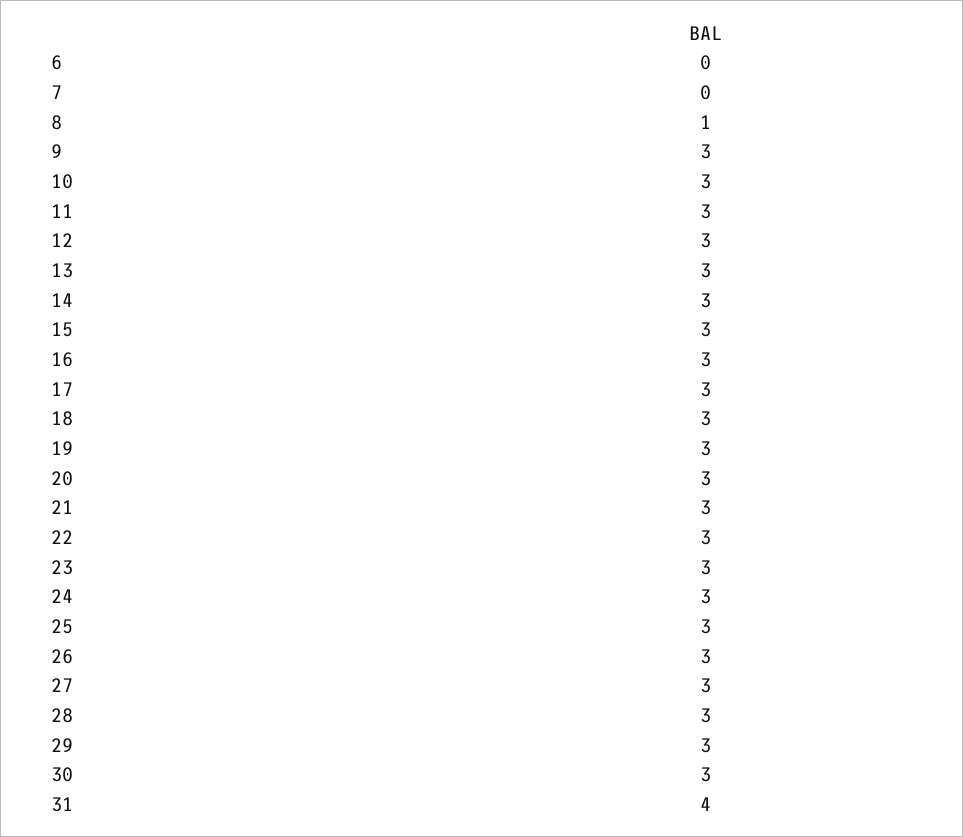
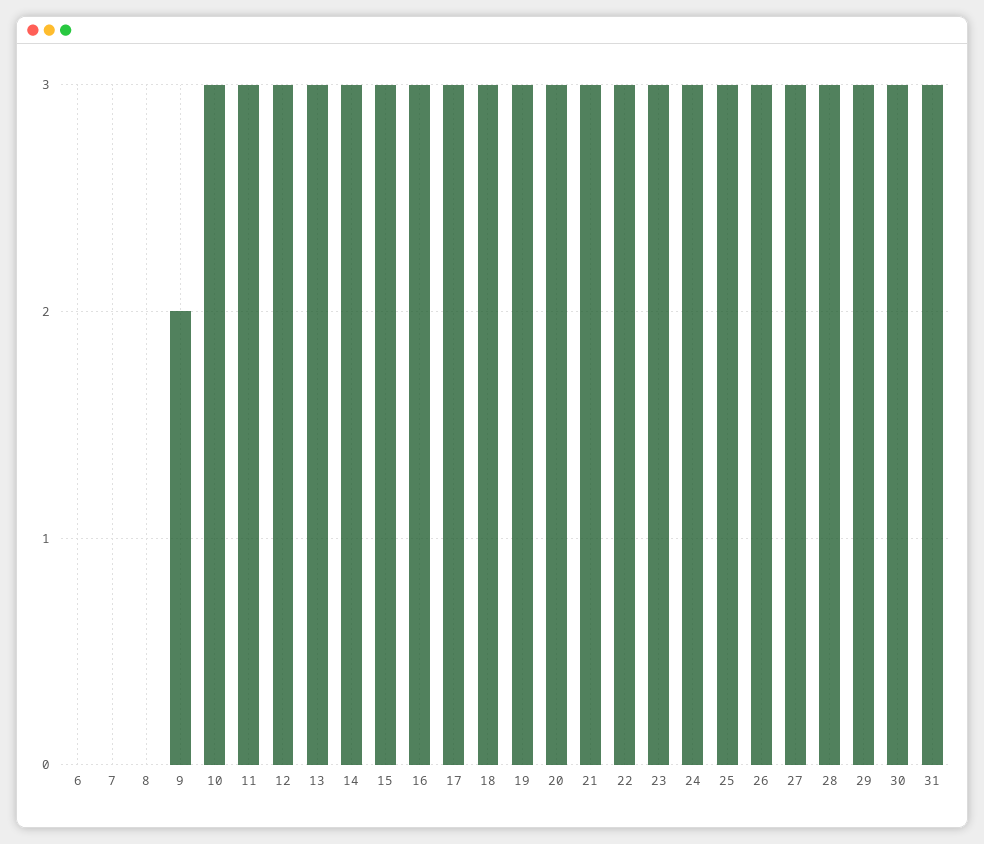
8: 1 -> 0
9: 3 -> 2
31: 4 -> 3

